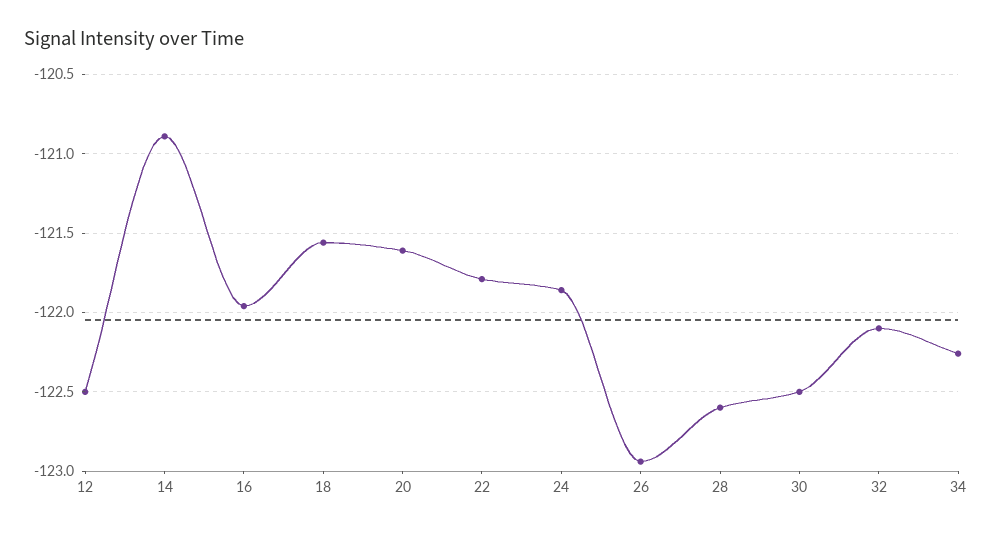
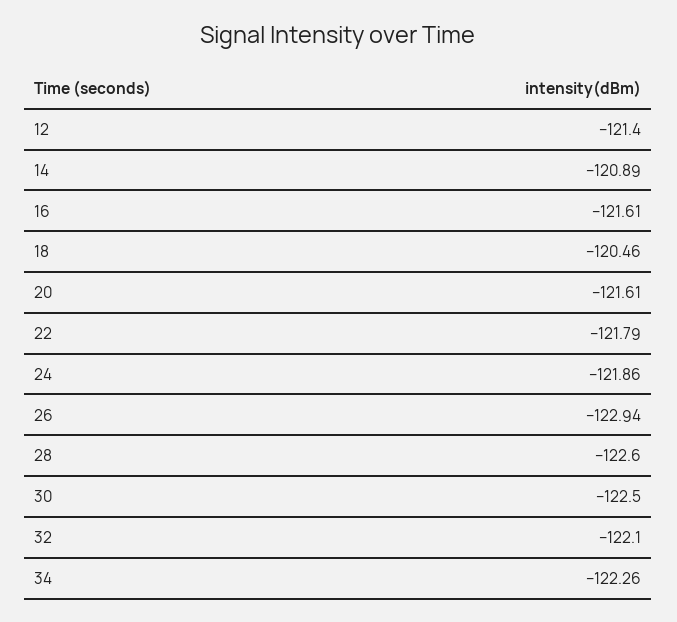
12: -122.5 -> -121.4
16: -121.95 -> -121.61
18: -121.55 -> -120.46

